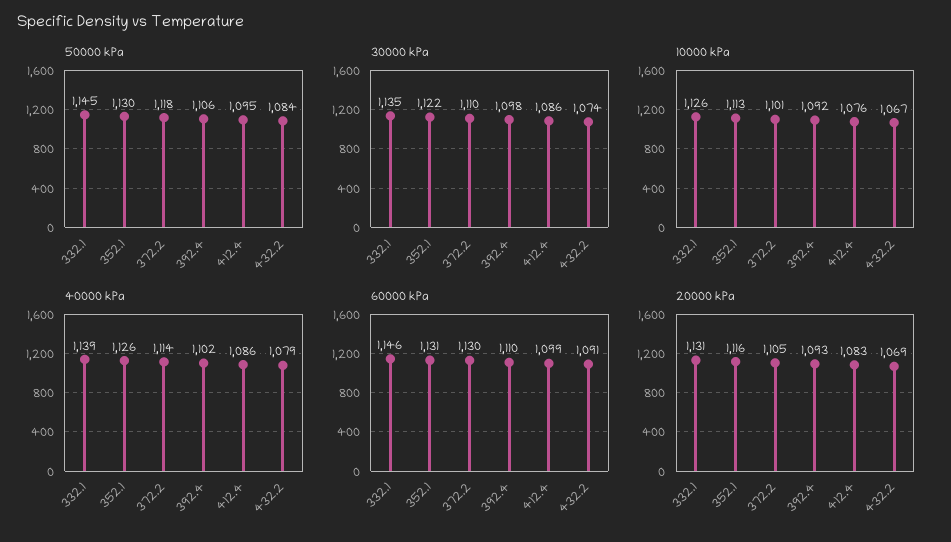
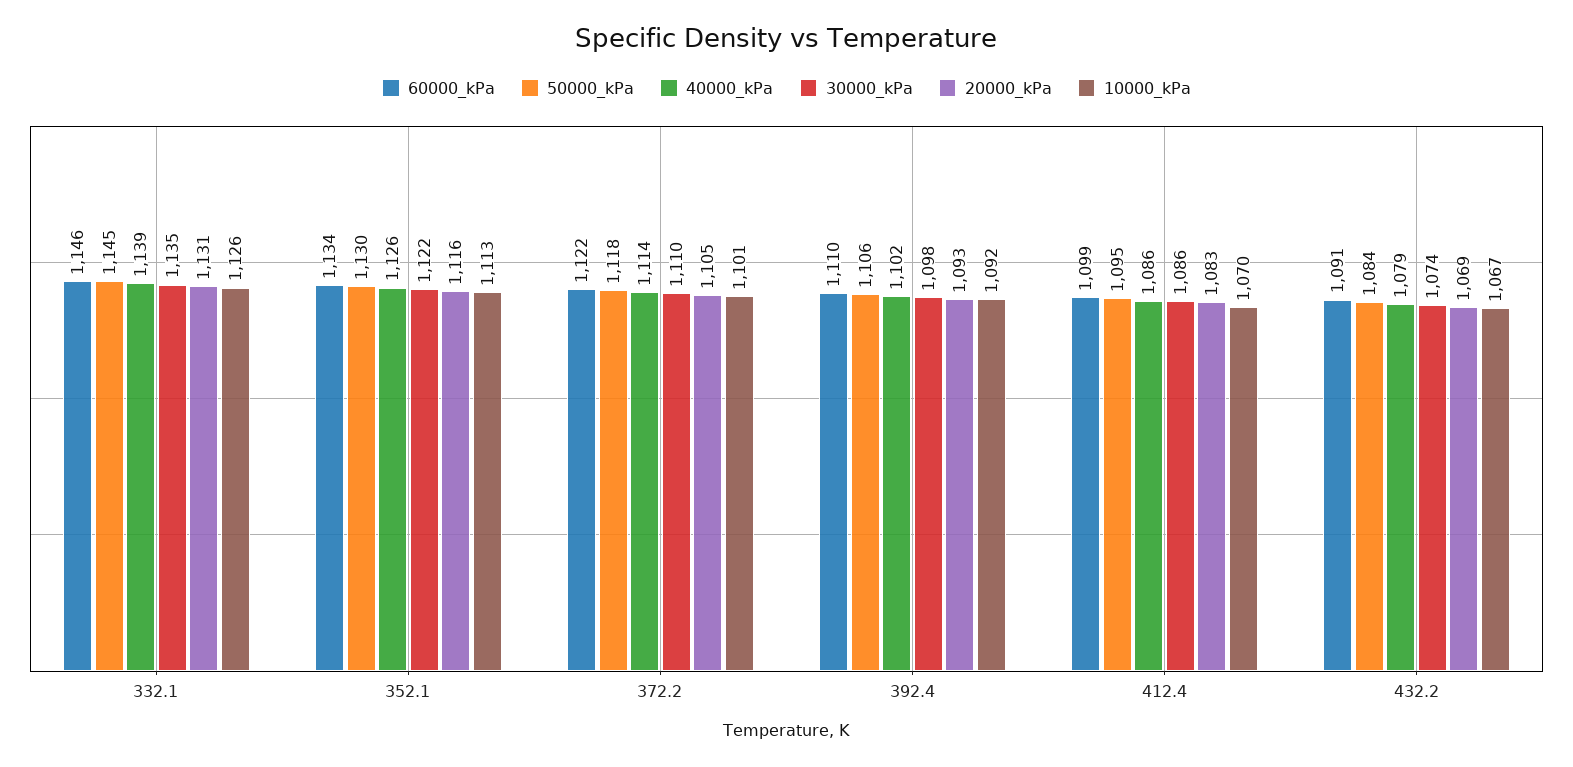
10000 kPa, 412.4: 1076 -> 1070
60000 kPa, 352.1: 1131 -> 1134
60000 kPa, 372.2: 1130 -> 1122

